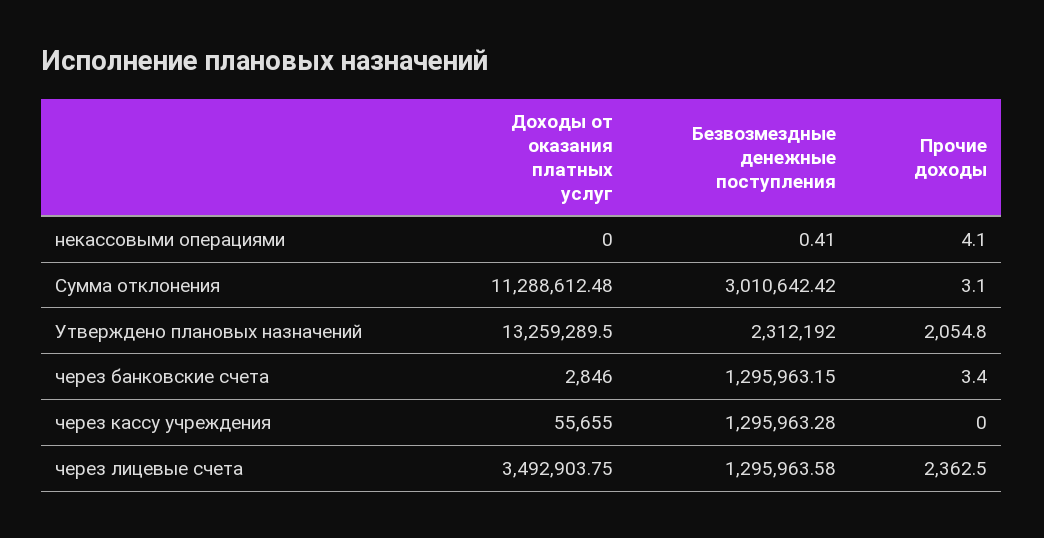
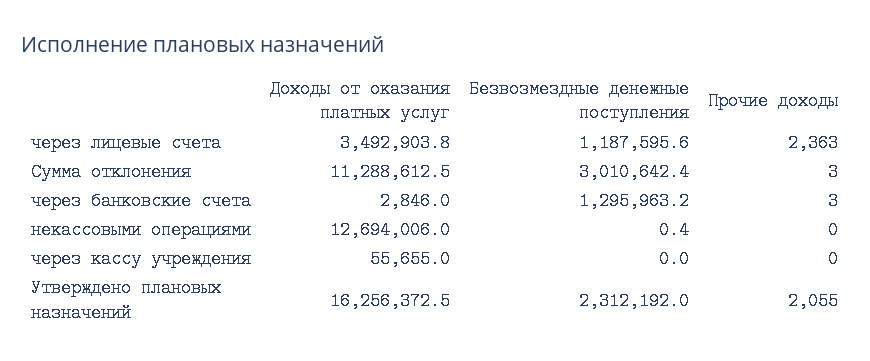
Доходы от оказания платных услуг, некассовыми операциями: 0 -> 12694006
Прочие доходы, некассовыми операциями: 4.1 -> 0
Доходы от оказания платных услуг, Утверждено плановых назначений: 13259289.5 -> 16256372.5
Безвозмездные денежные поступления, через кассу учреждения: 1295963.28 -> 0
Безвозмездные денежные поступления, через лицевые счета: 1295963.58 -> 1187595.6

